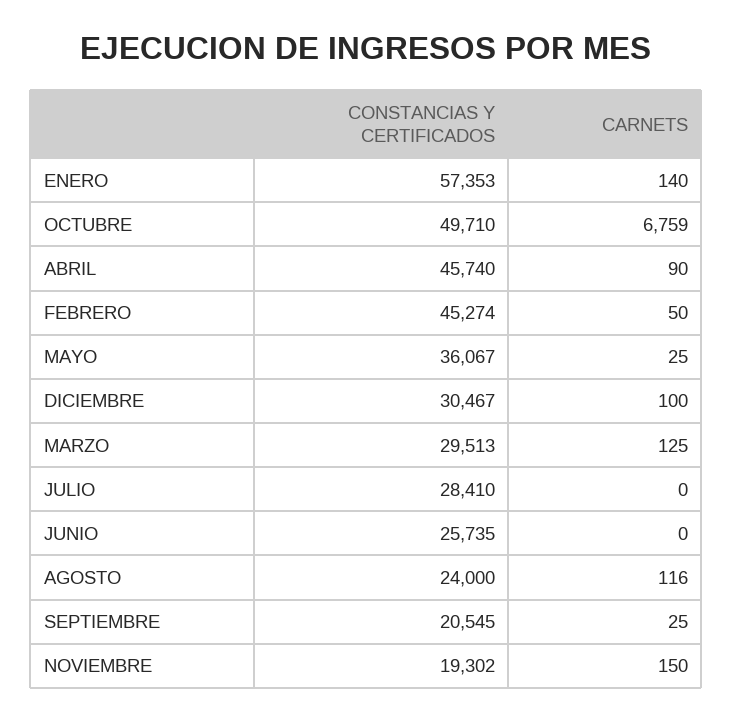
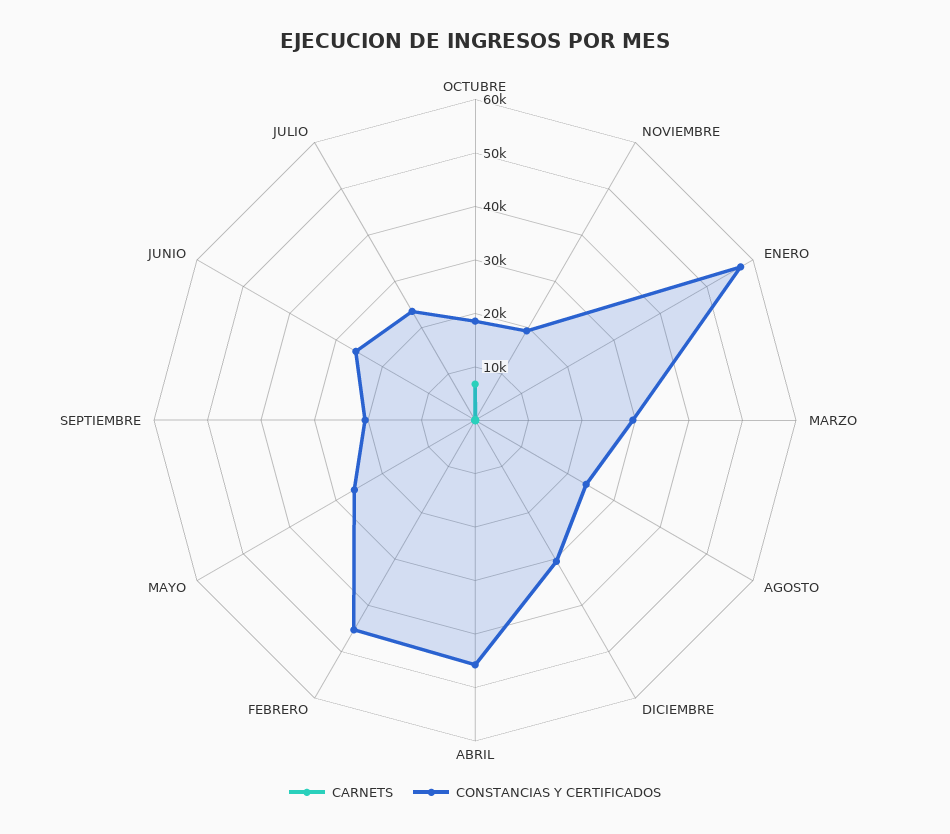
CONSTANCIAS Y CERTIFICADOS, OCTUBRE: 49710 -> 18000
CONSTANCIAS Y CERTIFICADOS, MAYO: 36067 -> 26000
CONSTANCIAS Y CERTIFICADOS, JULIO: 28410 -> 24000

